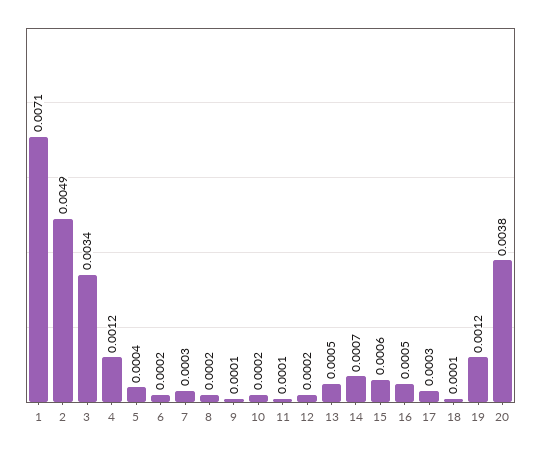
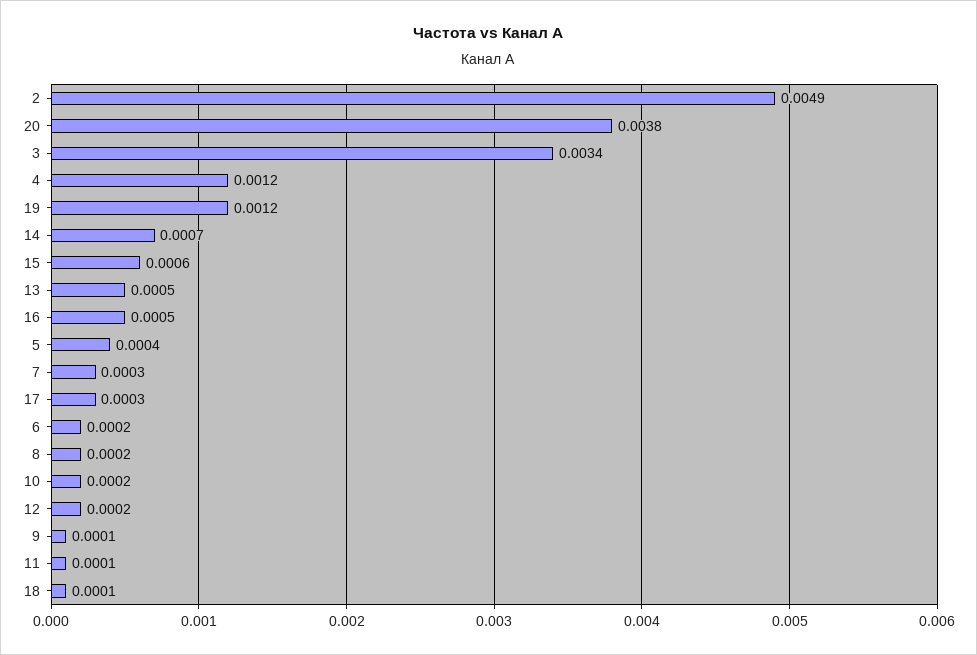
1: 0.0071 -> none

